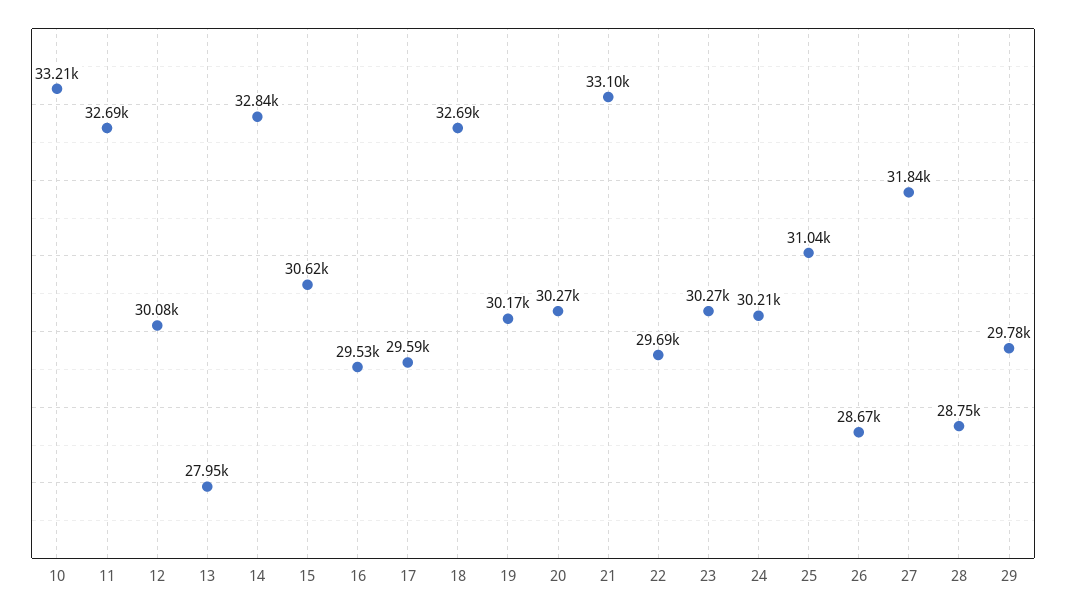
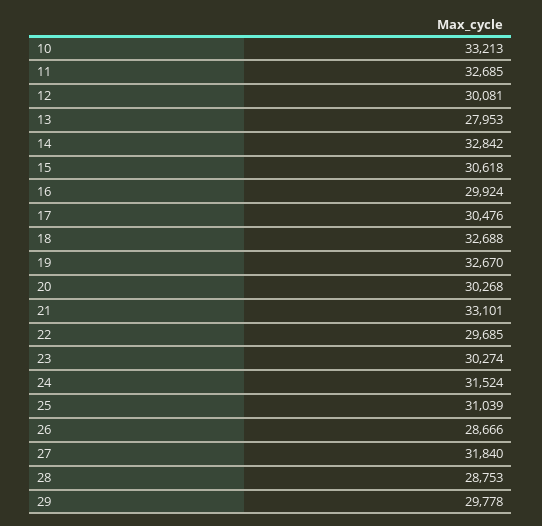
16: 29530 -> 29924
17: 29590 -> 30476
19: 30170 -> 32670
24: 30210 -> 31524

